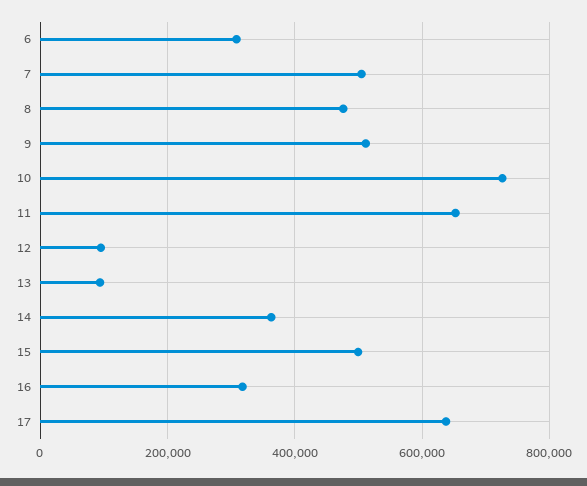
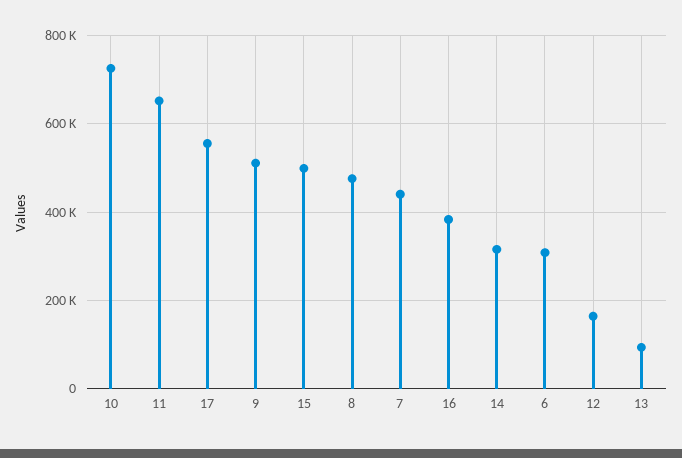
7: 500000 -> 440000
12: 100000 -> 160000
14: 360000 -> 320000
16: 320000 -> 380000
17: 640000 -> 560000

